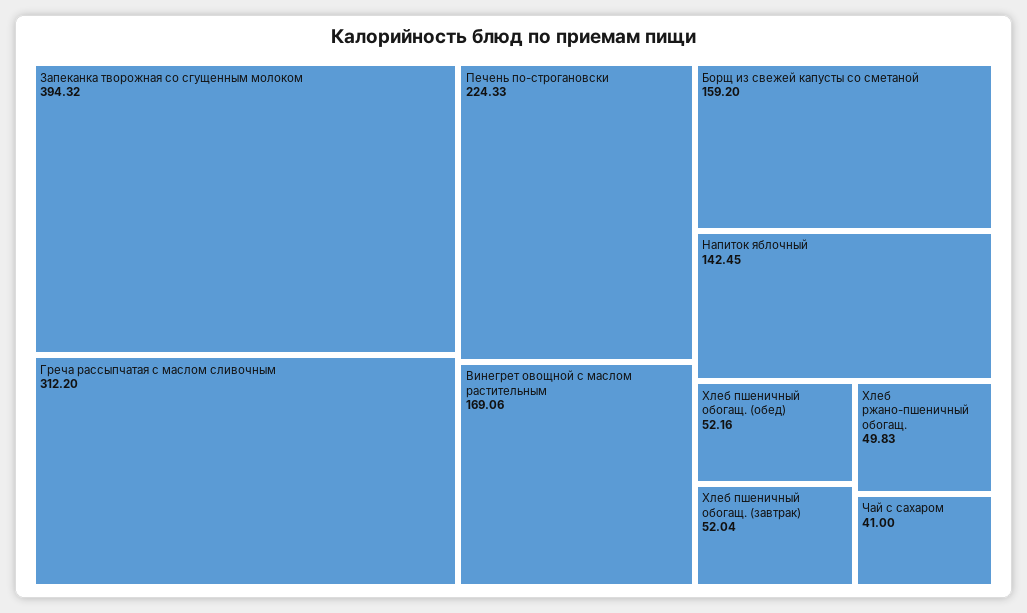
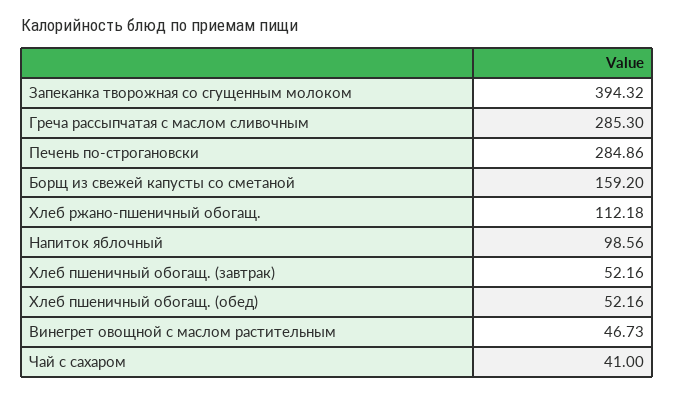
Греча рассыпчатая с маслом сливочным: 312.2 -> 285.3
Печень по-строгановски: 224.33 -> 284.86
Винегрет овощной с маслом растительным: 169.06 -> 46.73
Напиток яблочный: 142.45 -> 98.56
Хлеб пшеничный обогащ. (завтрак): 52.04 -> 52.16
Хлеб ржано-пшеничный обогащ.: 49.83 -> 112.18

